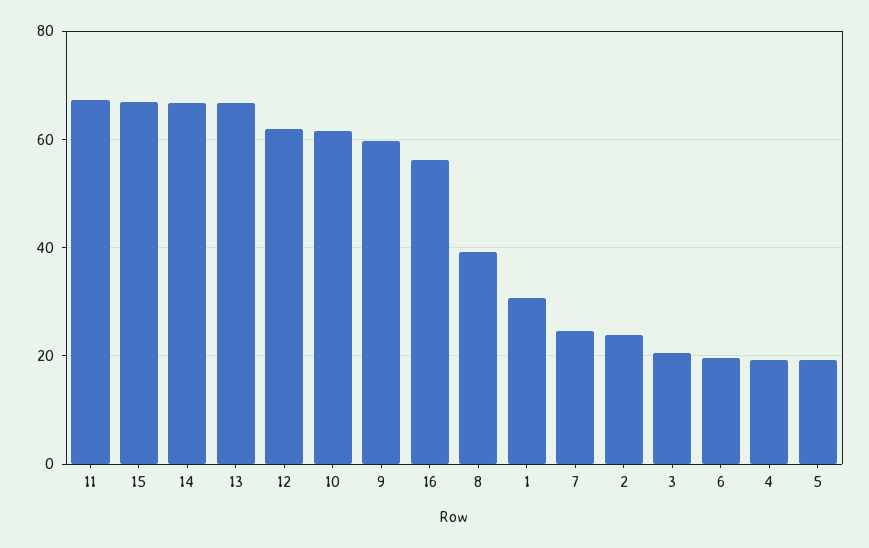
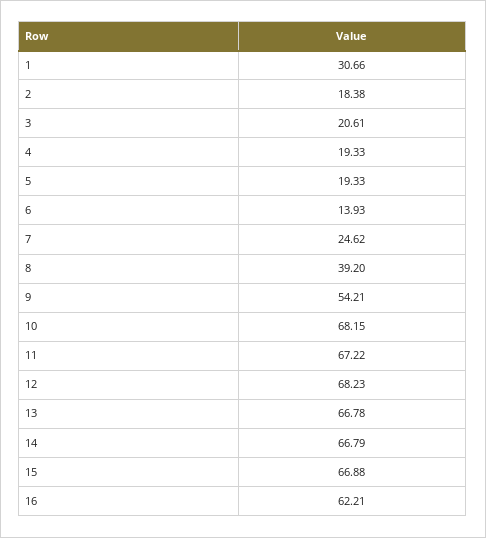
12: 62 -> 68.23
10: 62 -> 68.15
9: 60 -> 54.21
16: 56 -> 62.21
2: 24 -> 18.38
6: 20 -> 13.93

